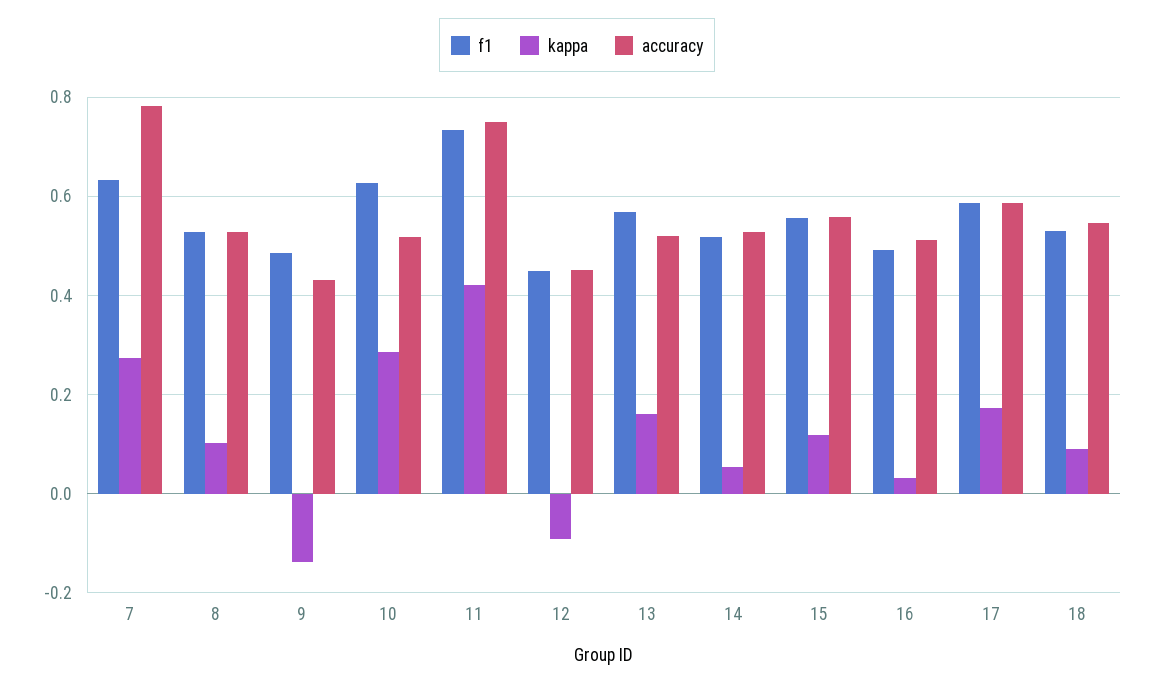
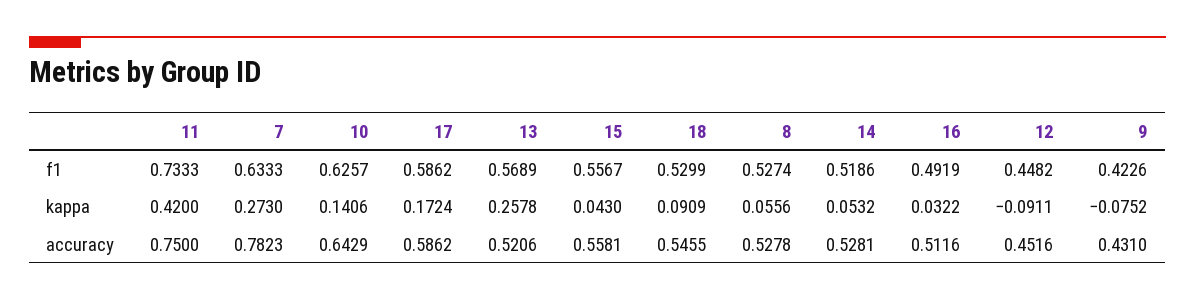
kappa, 8: 0.1 -> 0.0556
f1, 9: 0.48 -> 0.4226
kappa, 9: -0.14 -> -0.0752
kappa, 10: 0.28 -> 0.1406
accuracy, 10: 0.52 -> 0.6429
kappa, 13: 0.16 -> 0.2578
kappa, 15: 0.12 -> 0.043

